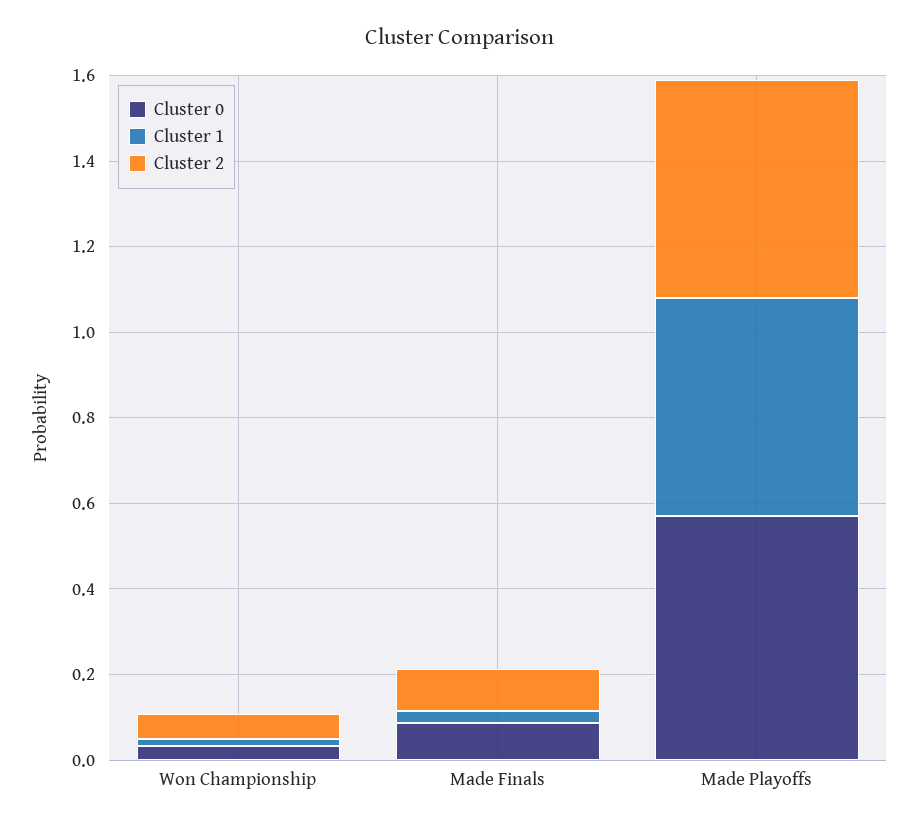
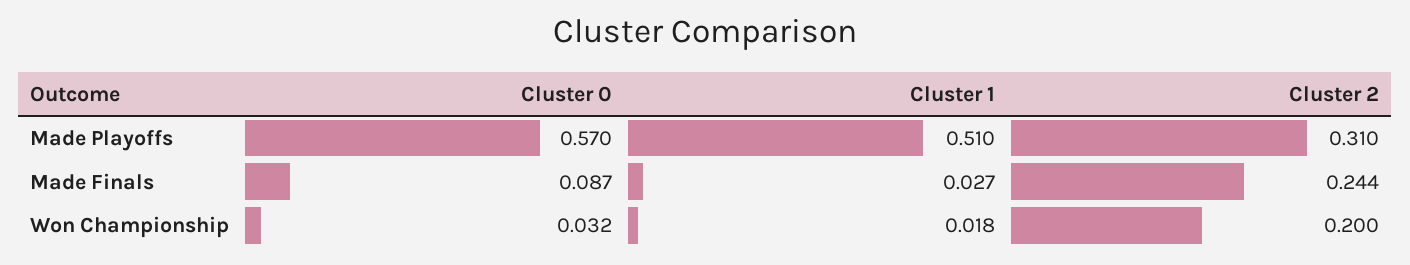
Cluster 2, Won Championship: 0.05 -> 0.2
Cluster 2, Made Finals: 0.1 -> 0.244
Cluster 2, Made Playoffs: 0.5 -> 0.31

